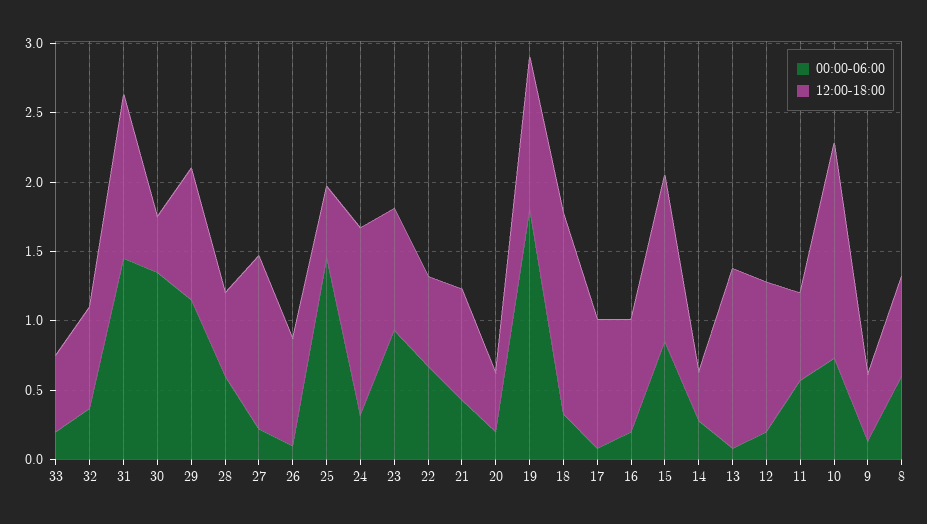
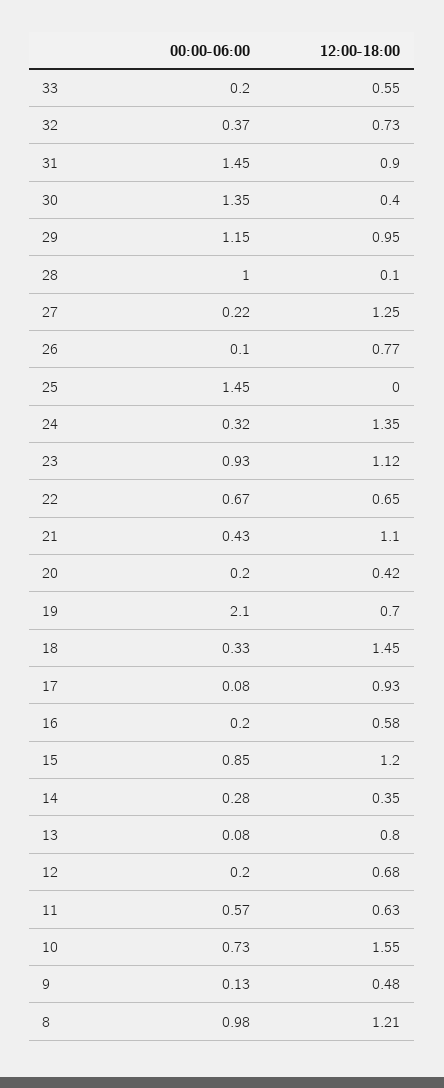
12:00-18:00, 31: 1.2 -> 0.9
00:00-06:00, 28: 0.6 -> 1
12:00-18:00, 28: 0.6 -> 0.1
12:00-18:00, 25: 0.5 -> 0
12:00-18:00, 23: 0.9 -> 1.12
12:00-18:00, 21: 0.8 -> 1.1
00:00-06:00, 19: 1.8 -> 2.1
12:00-18:00, 19: 1.1 -> 0.7
12:00-18:00, 16: 0.8 -> 0.58
12:00-18:00, 13: 1.3 -> 0.8
12:00-18:00, 12: 1.1 -> 0.68
00:00-06:00, 8: 0.6 -> 0.98
12:00-18:00, 8: 0.7 -> 1.21

